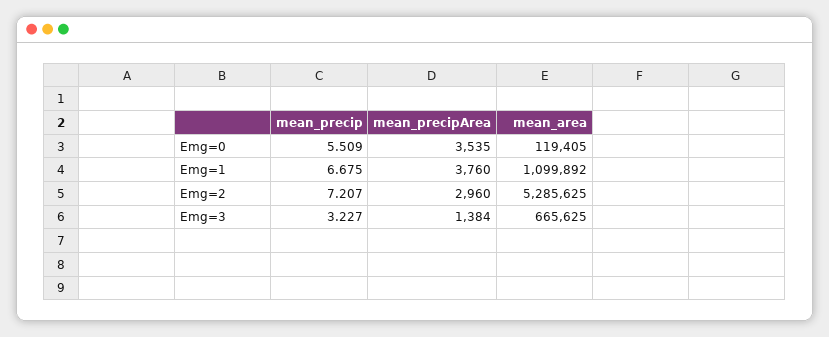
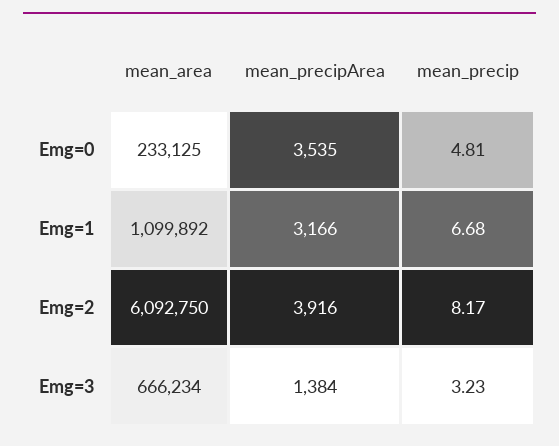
mean_precip, Emg=0: 5.509 -> 4.81
mean_area, Emg=0: 119405 -> 233125
mean_precipArea, Emg=1: 3760 -> 3166
mean_precip, Emg=2: 7.207 -> 8.17
mean_precipArea, Emg=2: 2960 -> 3916
mean_area, Emg=2: 5285625 -> 6092750
mean_area, Emg=3: 665625 -> 666234

